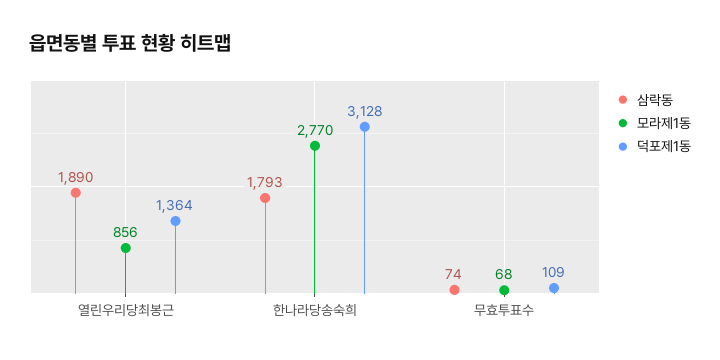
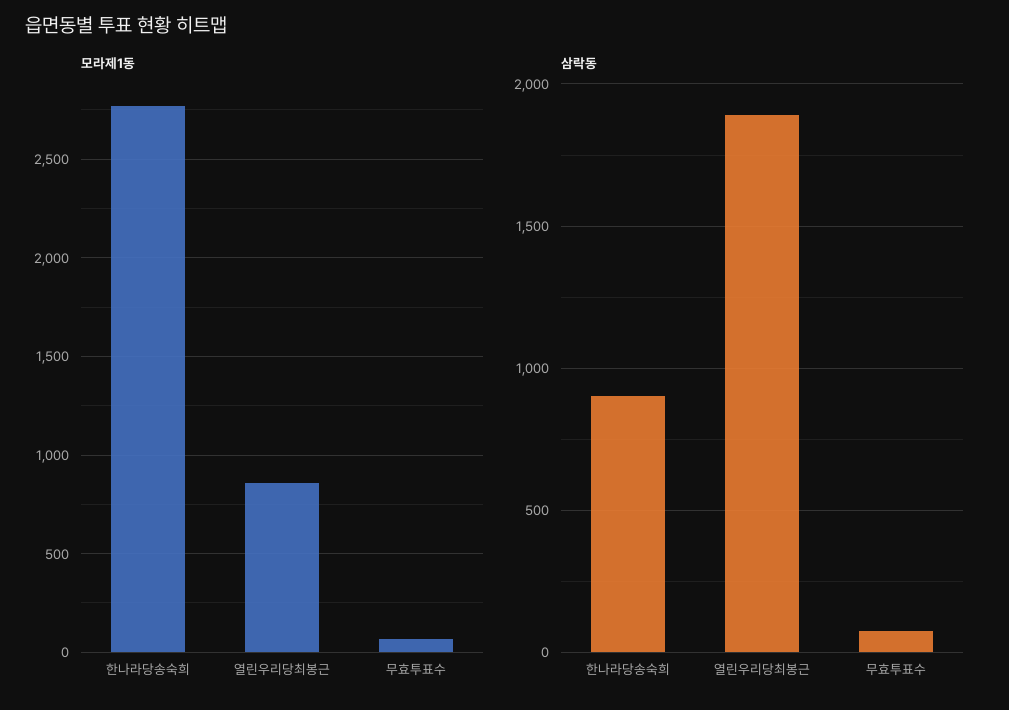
덕포제1동, 열린우리당최봉근: 1364 -> none
삼락동, 한나라당송숙희: 1793 -> 900
덕포제1동, 한나라당송숙희: 3128 -> none
덕포제1동, 무효투표수: 109 -> none

